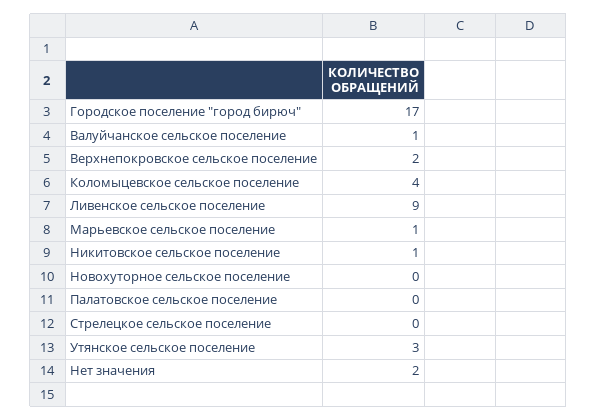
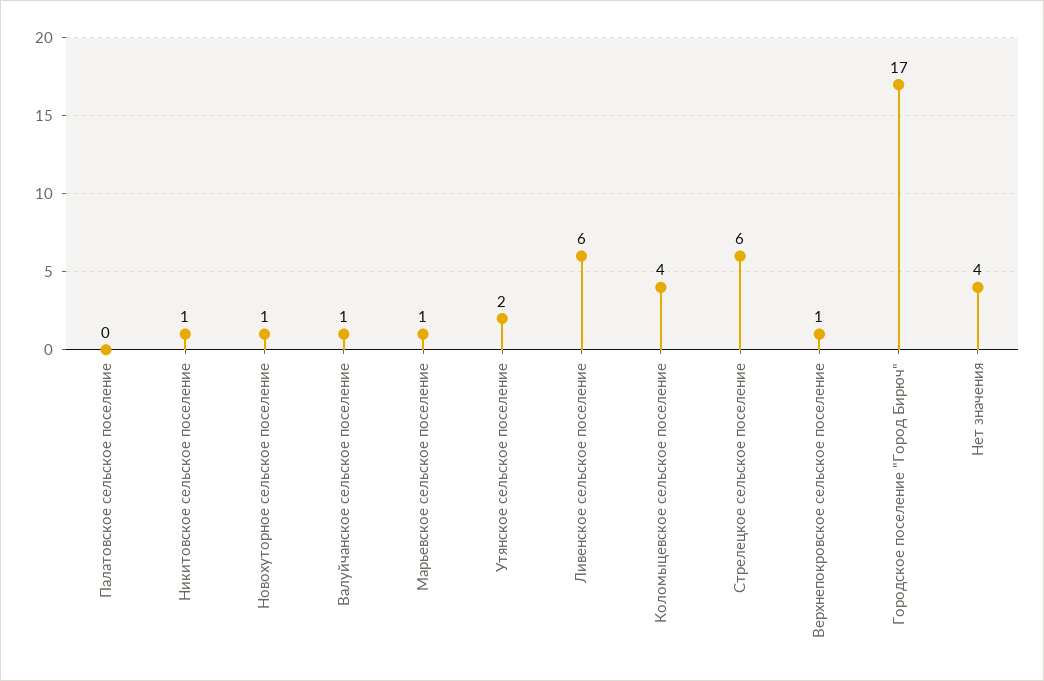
Верхнепокровское сельское поселение: 2 -> 1
Ливенское сельское поселение: 9 -> 6
Новохуторное сельское поселение: 0 -> 1
Стрелецкое сельское поселение: 0 -> 6
Утянское сельское поселение: 3 -> 2
Нет значения: 2 -> 4

